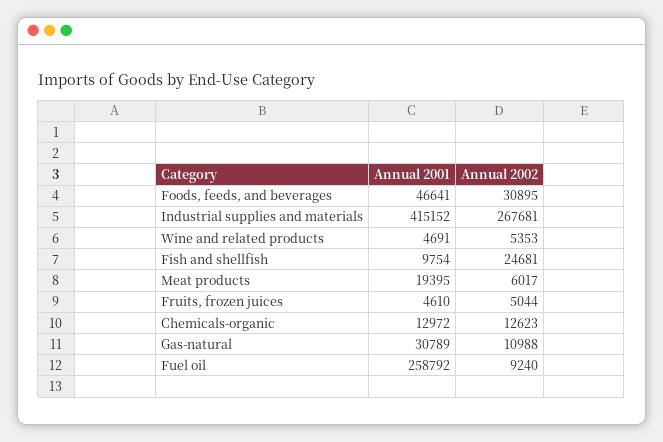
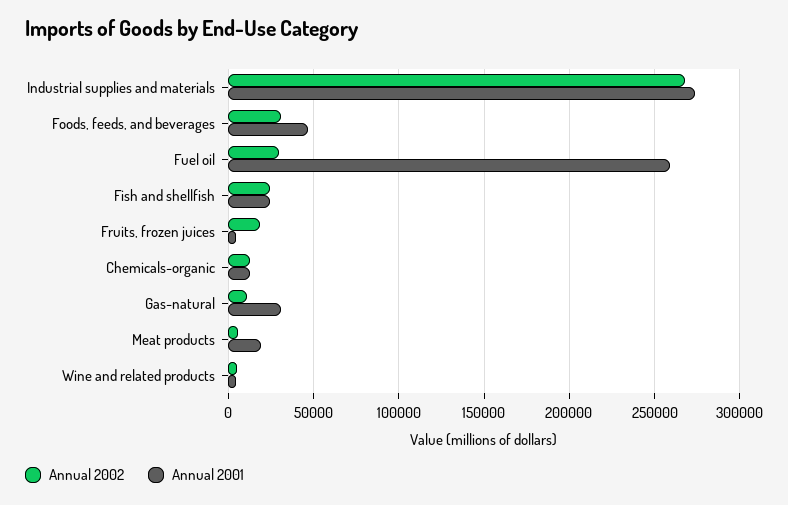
Annual 2001, Industrial supplies and materials: 415152 -> 275000
Annual 2001, Fish and shellfish: 9754 -> 25000
Annual 2002, Fruits, frozen juices: 5044 -> 20000
Annual 2002, Fuel oil: 9240 -> 30000

